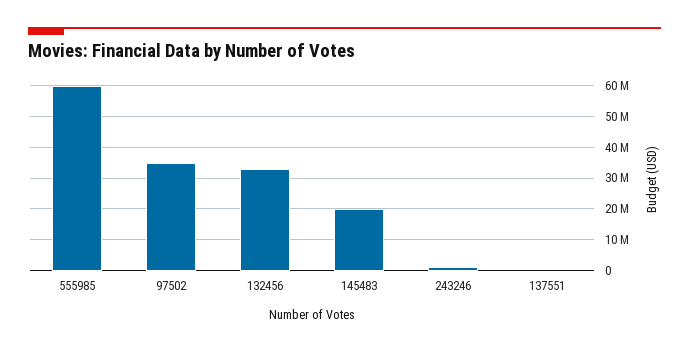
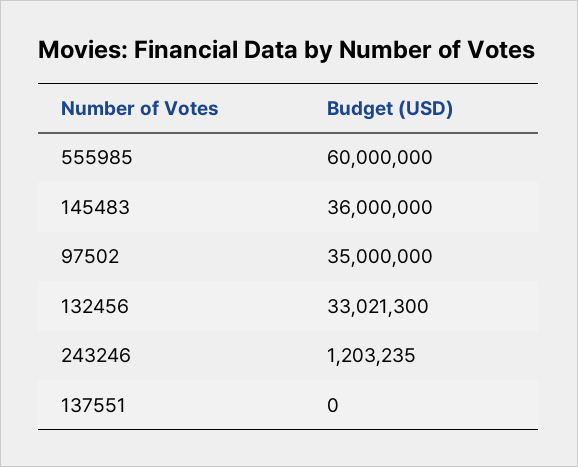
145483: 20000000 -> 36000000

